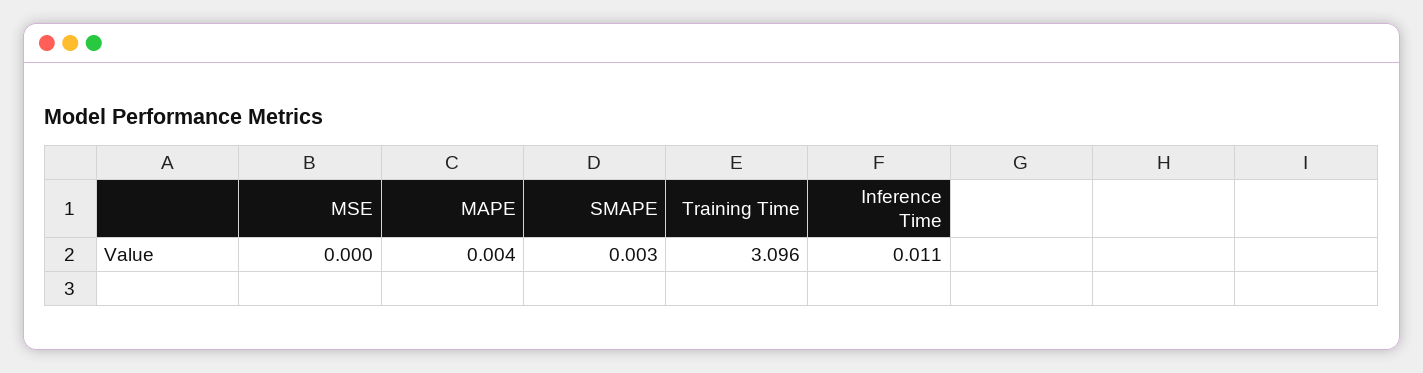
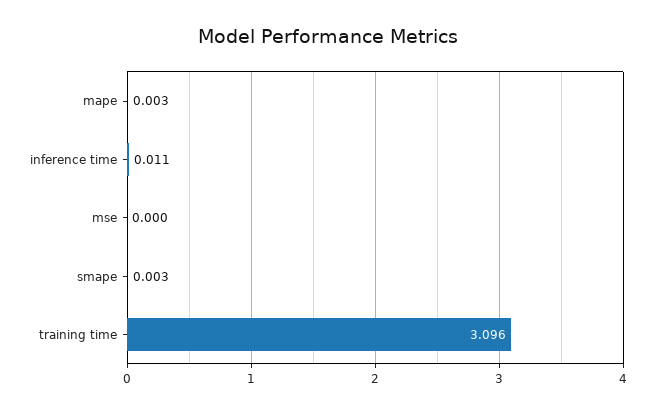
MAPE: 0.004 -> 0.003

